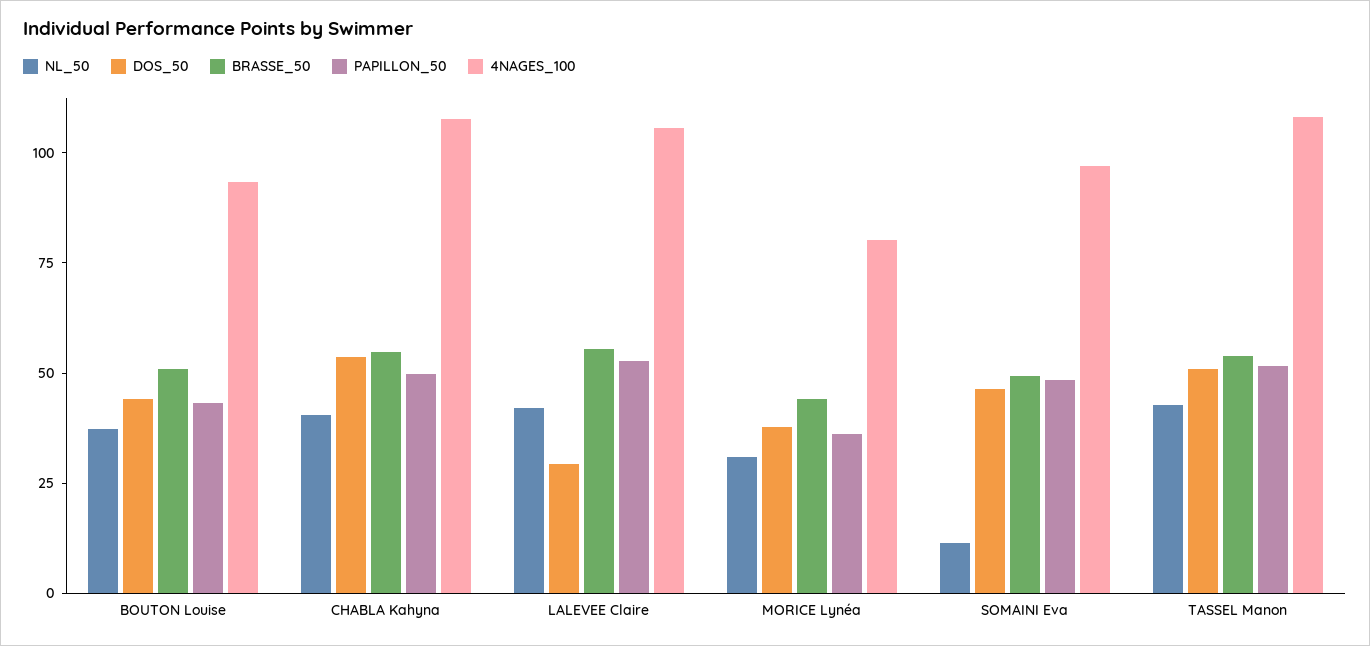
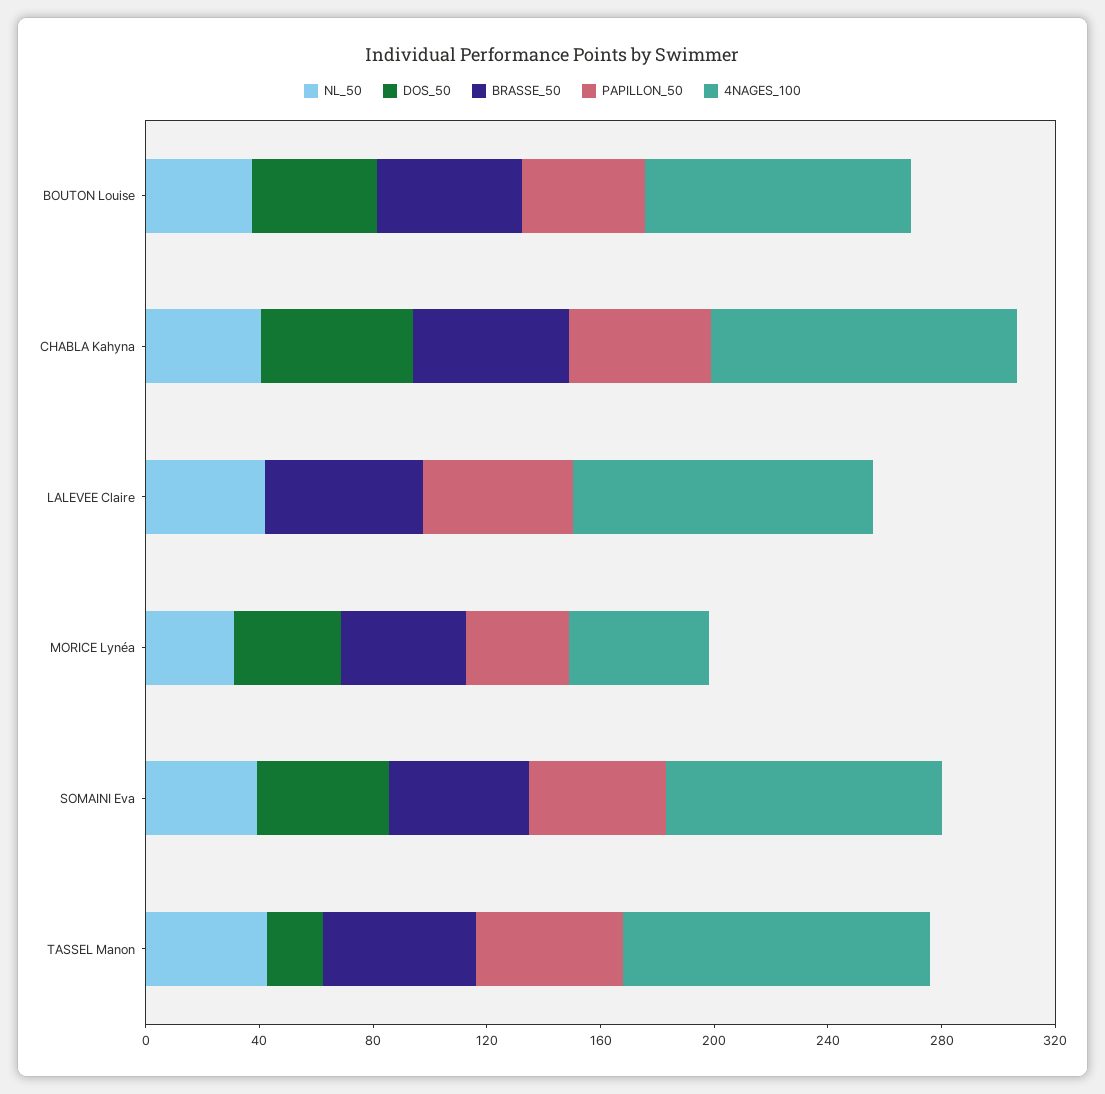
DOS_50, LALEVEE Claire: 30 -> 0
4NAGES_100, MORICE Lynéa: 80 -> 50
NL_50, SOMAINI Eva: 10 -> 40
DOS_50, TASSEL Manon: 50 -> 20

